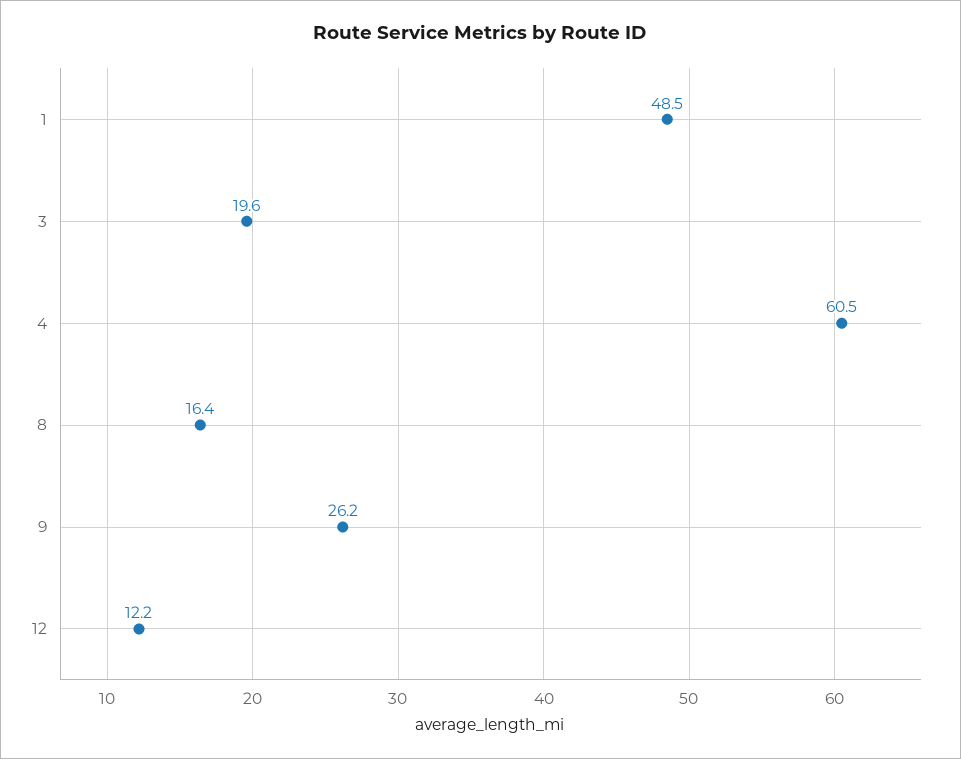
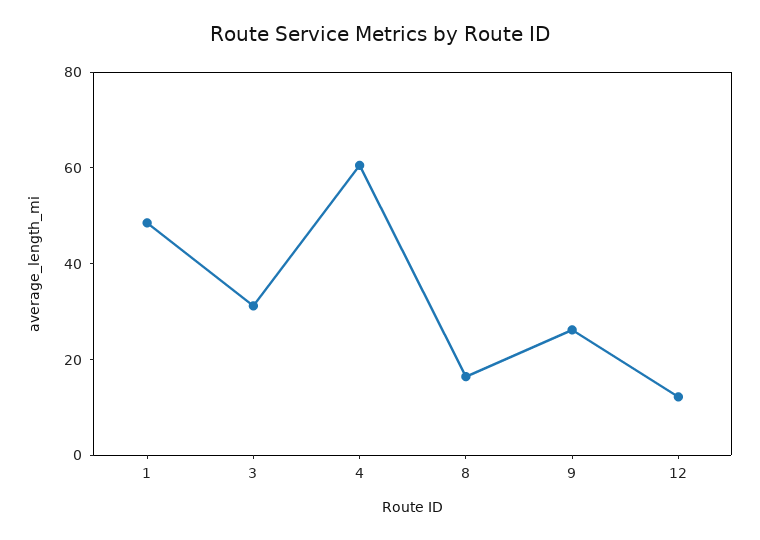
3: 19.6 -> 30

